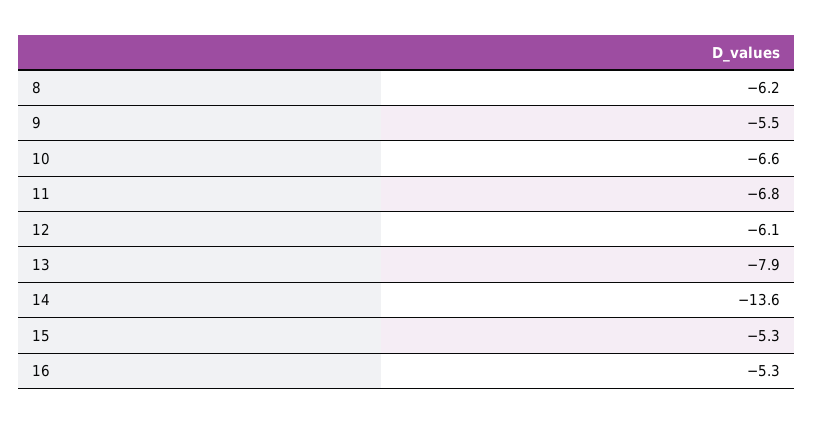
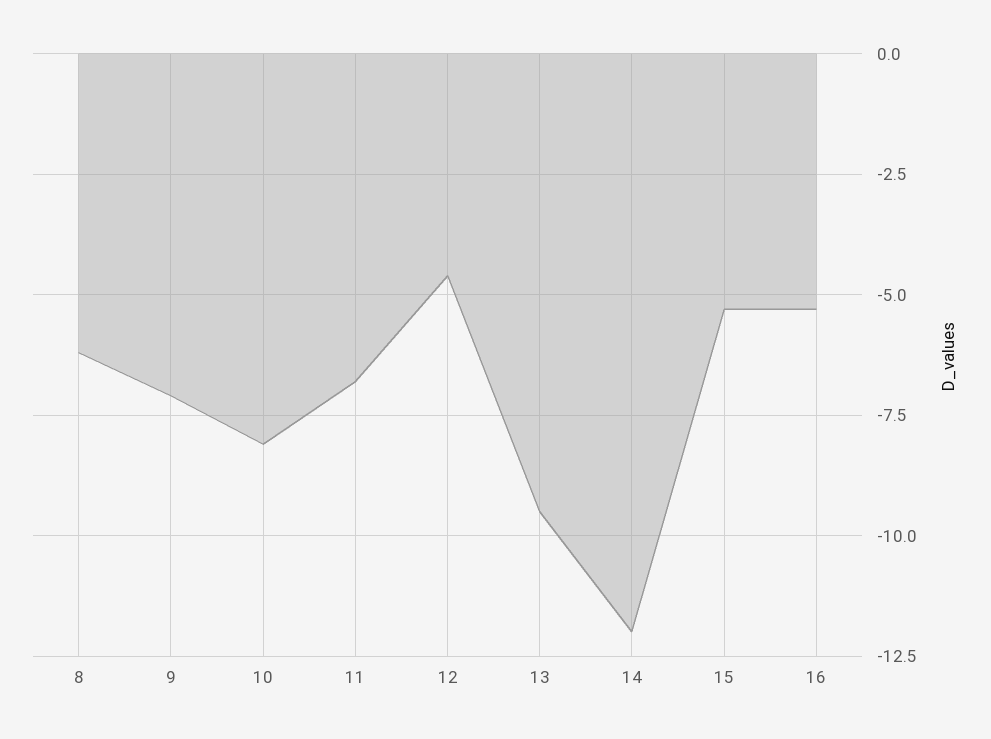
9: -5.5 -> -7
10: -6.6 -> -8
12: -6.1 -> -4.5
13: -7.9 -> -9.5
14: -13.6 -> -12

